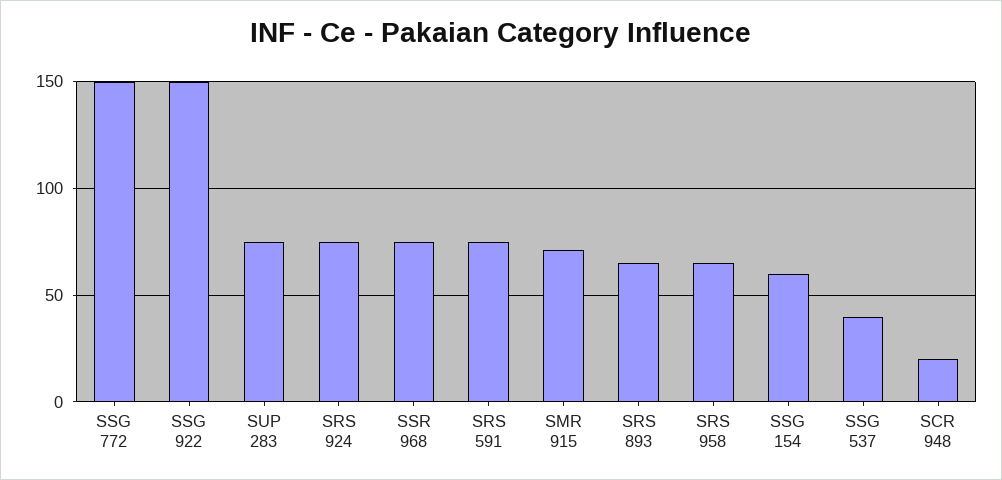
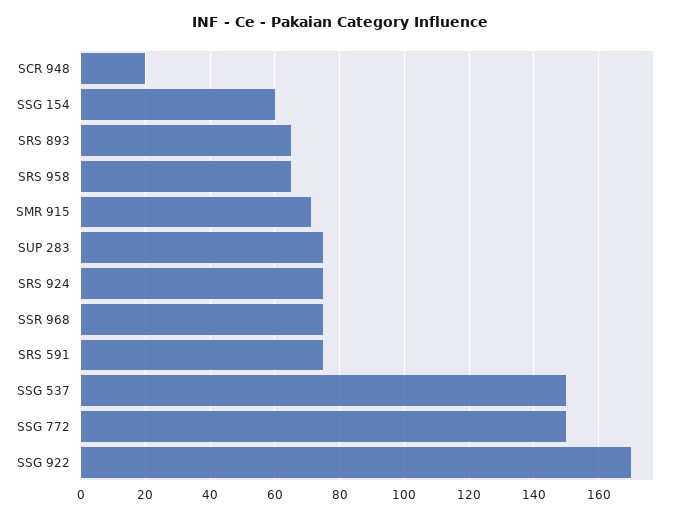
SSG 922: 150 -> 170
SSG 537: 40 -> 150

